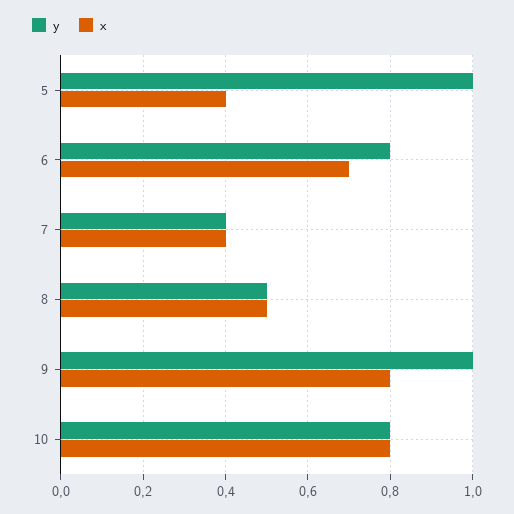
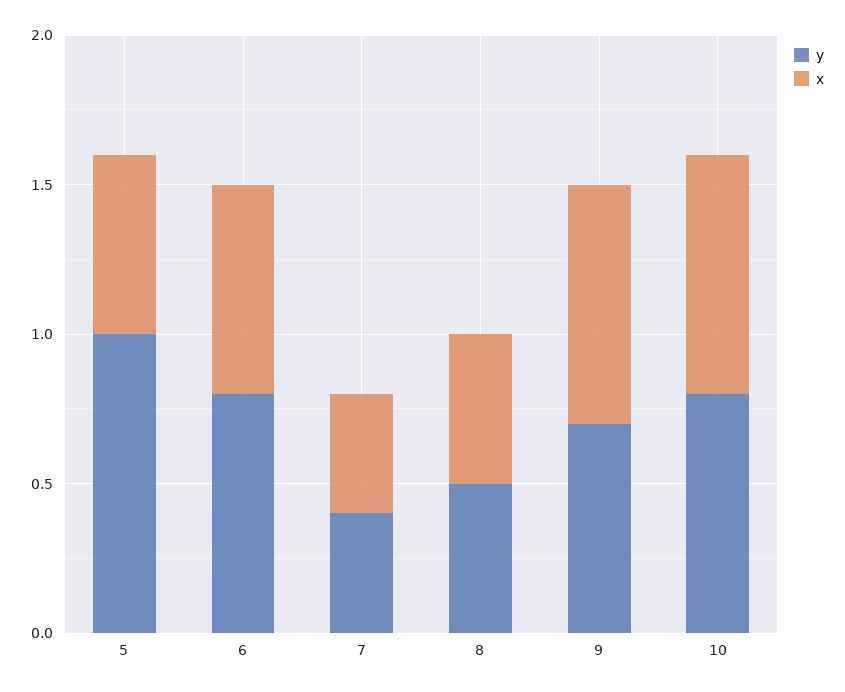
x, 5: 0.4 -> 0.6
y, 9: 1 -> 0.7

